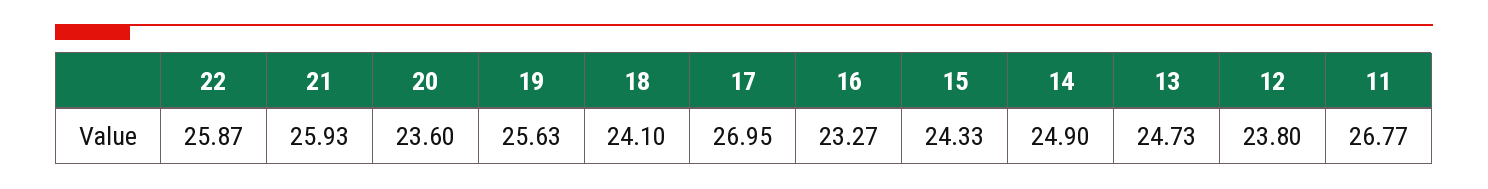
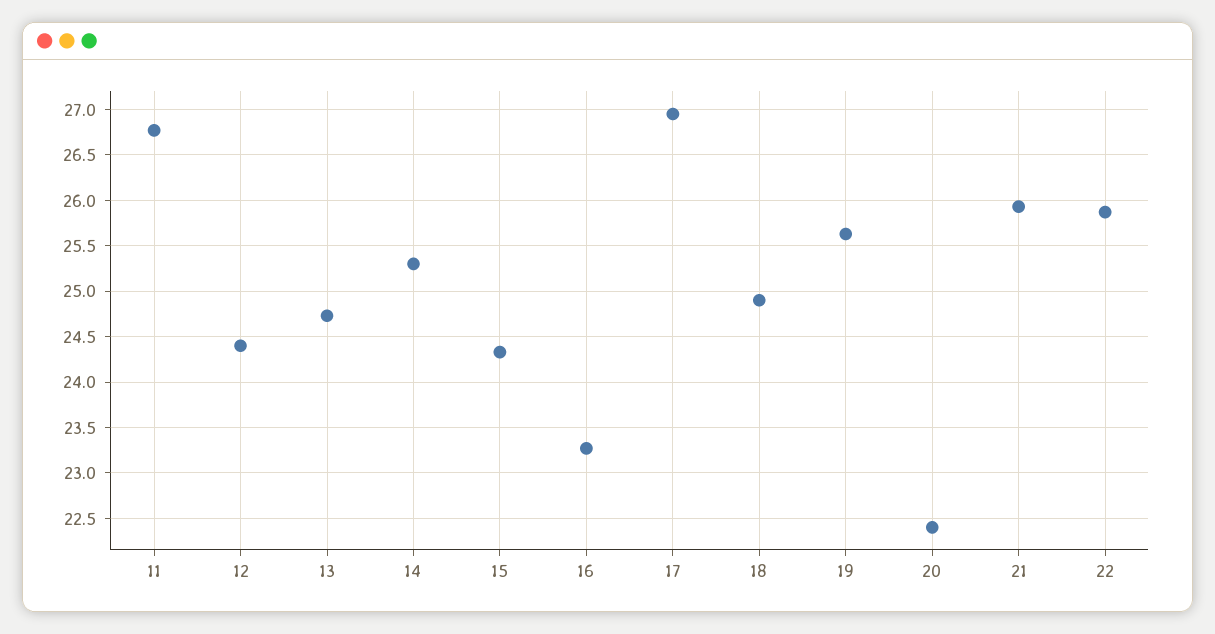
20: 23.6 -> 22.4
18: 24.1 -> 24.9
14: 24.9 -> 25.3
12: 23.8 -> 24.4

